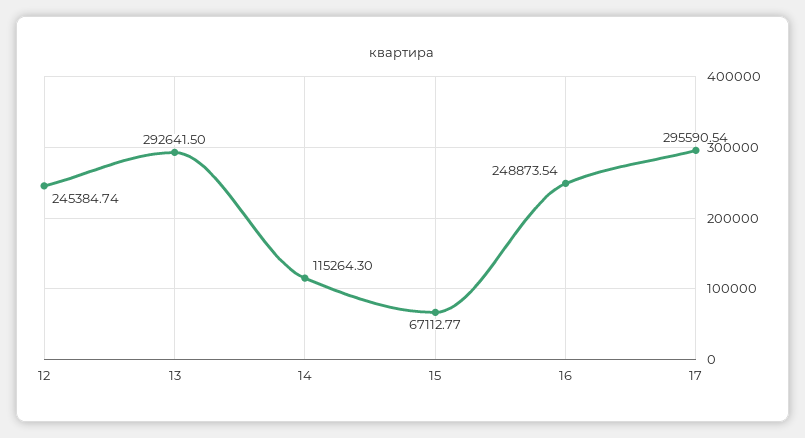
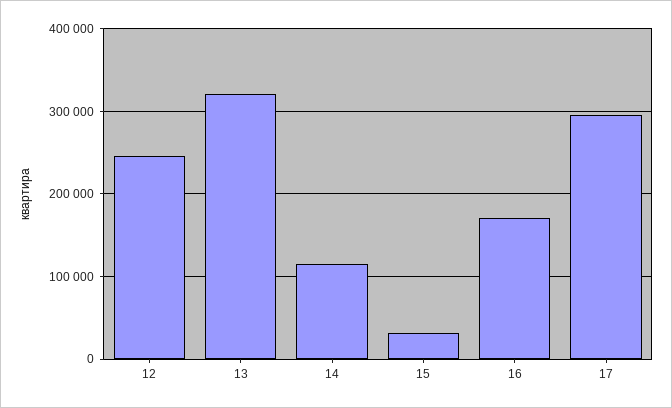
13: 292641.5 -> 320000
15: 67112.77 -> 30000
16: 248873.54 -> 170000

